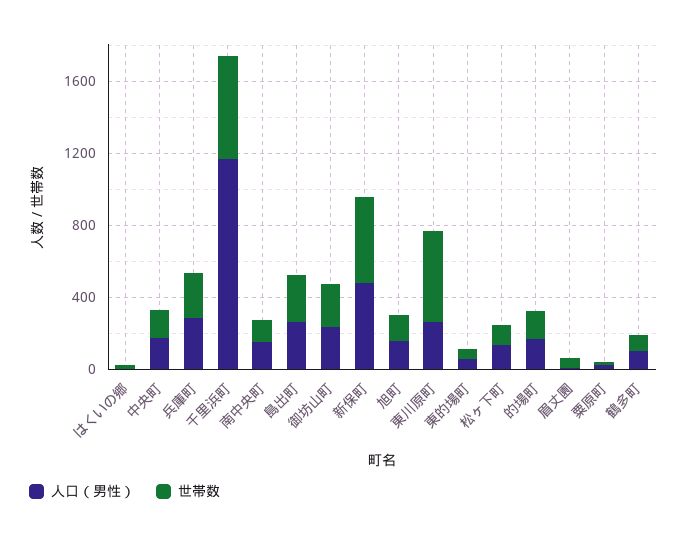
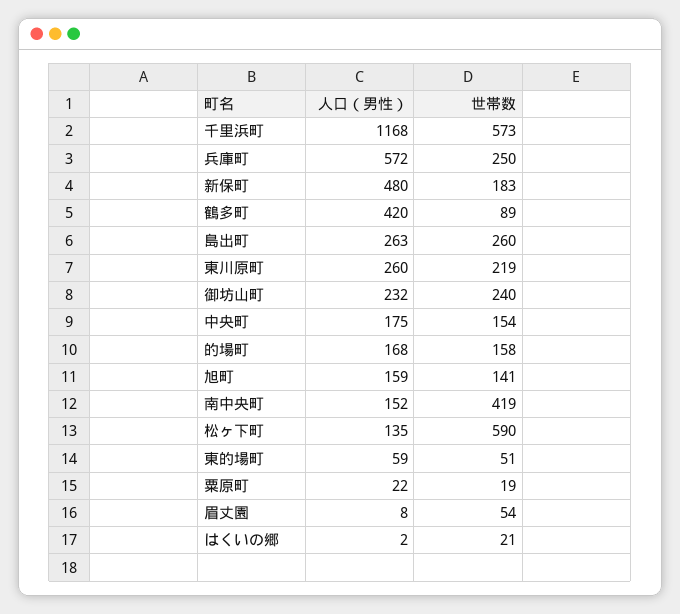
人口（男性）, 兵庫町: 300 -> 572
世帯数, 南中央町: 100 -> 419
世帯数, 新保町: 500 -> 183
世帯数, 東川原町: 500 -> 219
世帯数, 松ヶ下町: 100 -> 590
人口（男性）, 鶴多町: 100 -> 420

